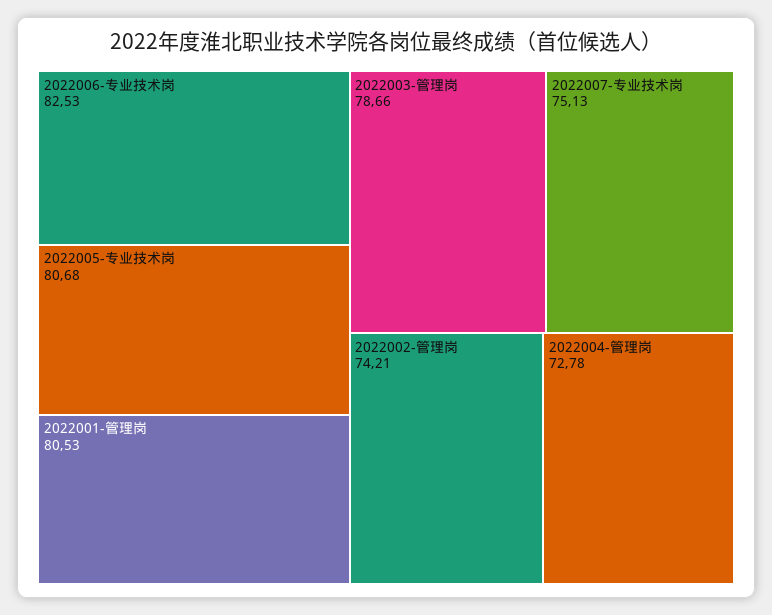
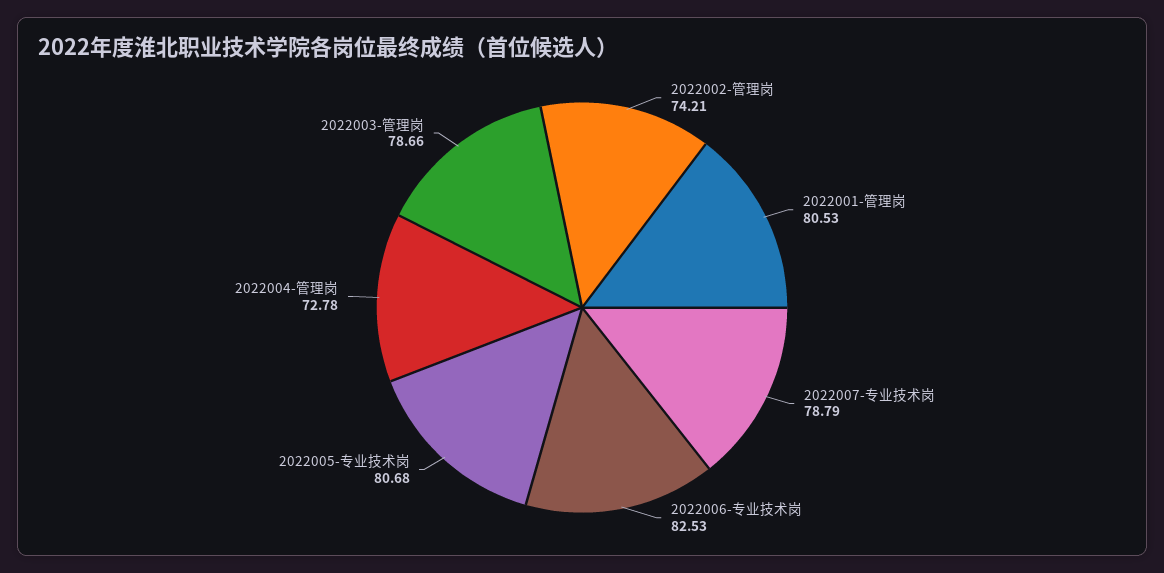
2022007-专业技术岗: 75.13 -> 78.79

